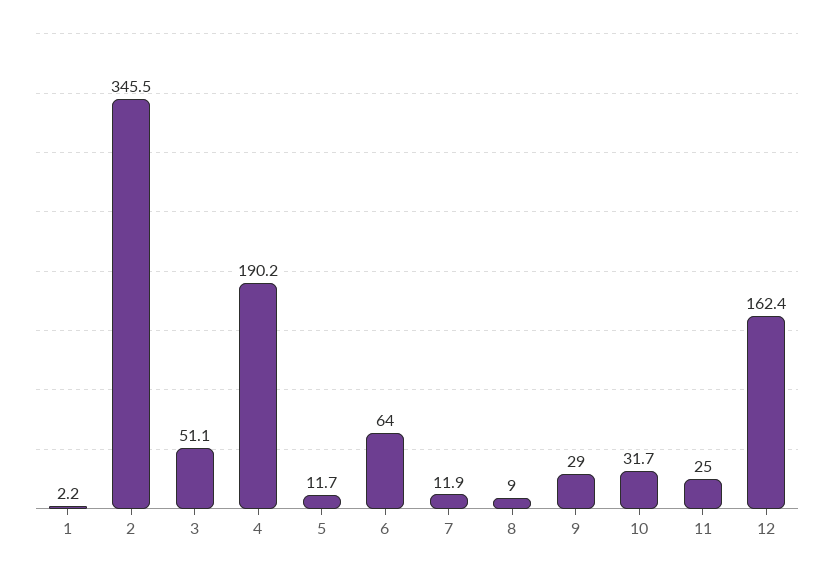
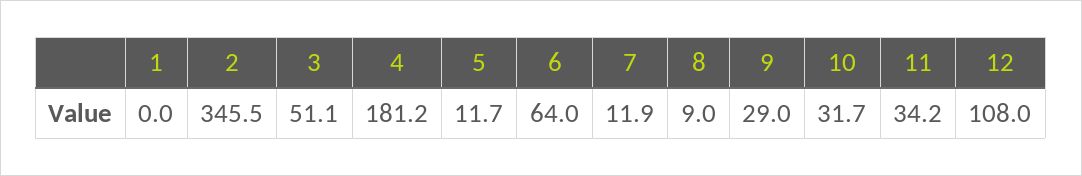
1: 2.2 -> 0
4: 190.2 -> 181.2
11: 25 -> 34.2
12: 162.4 -> 108

